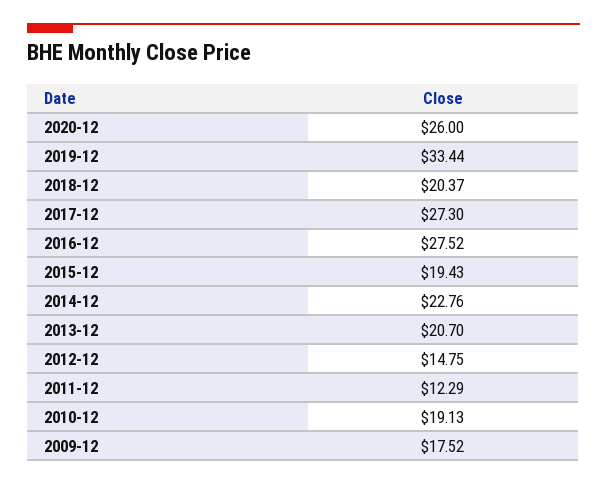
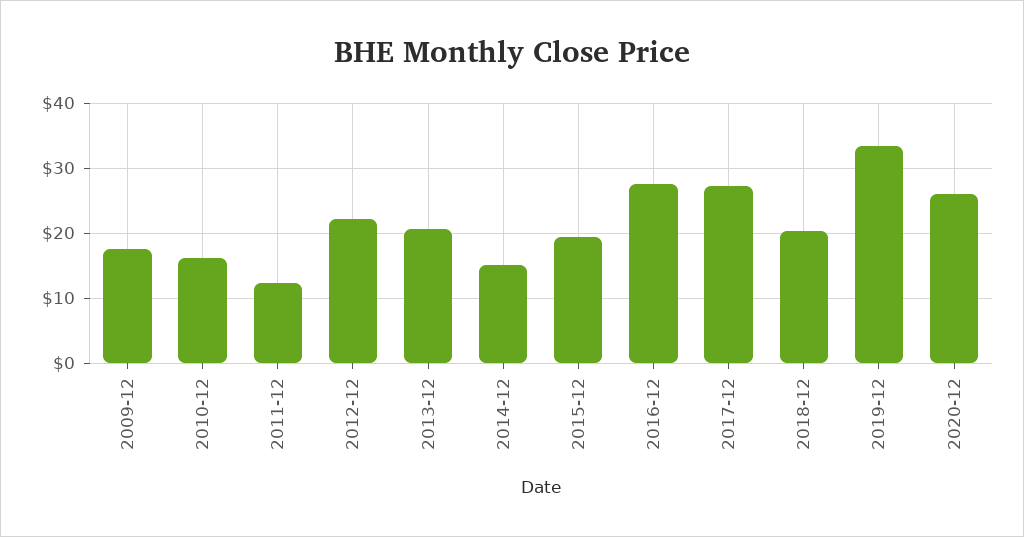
2014-12: 22.76 -> 15
2012-12: 14.75 -> 22
2010-12: 19.13 -> 16

